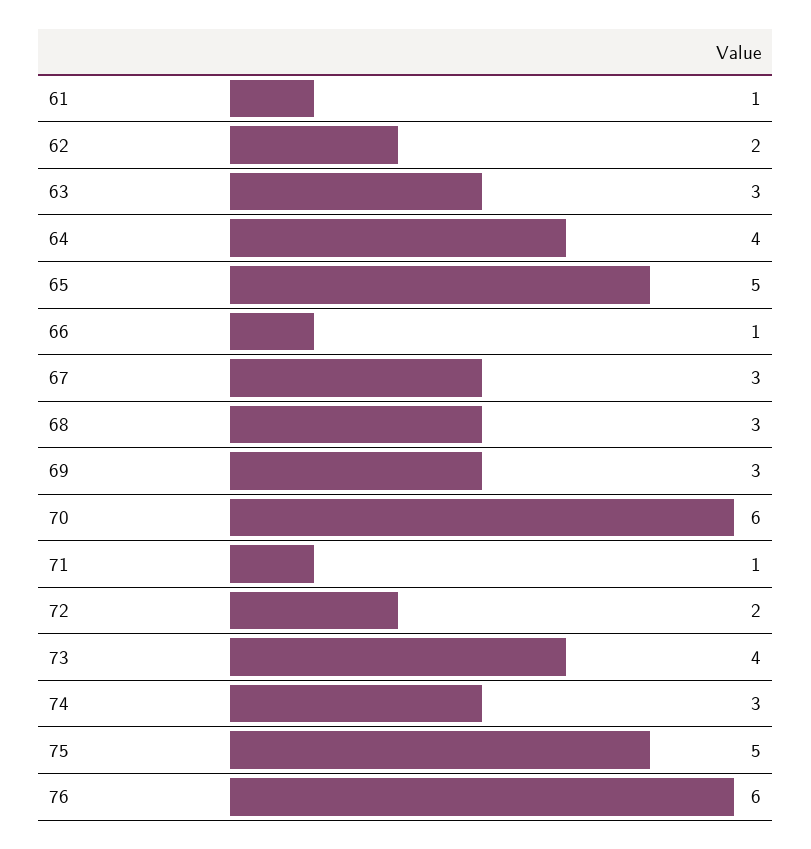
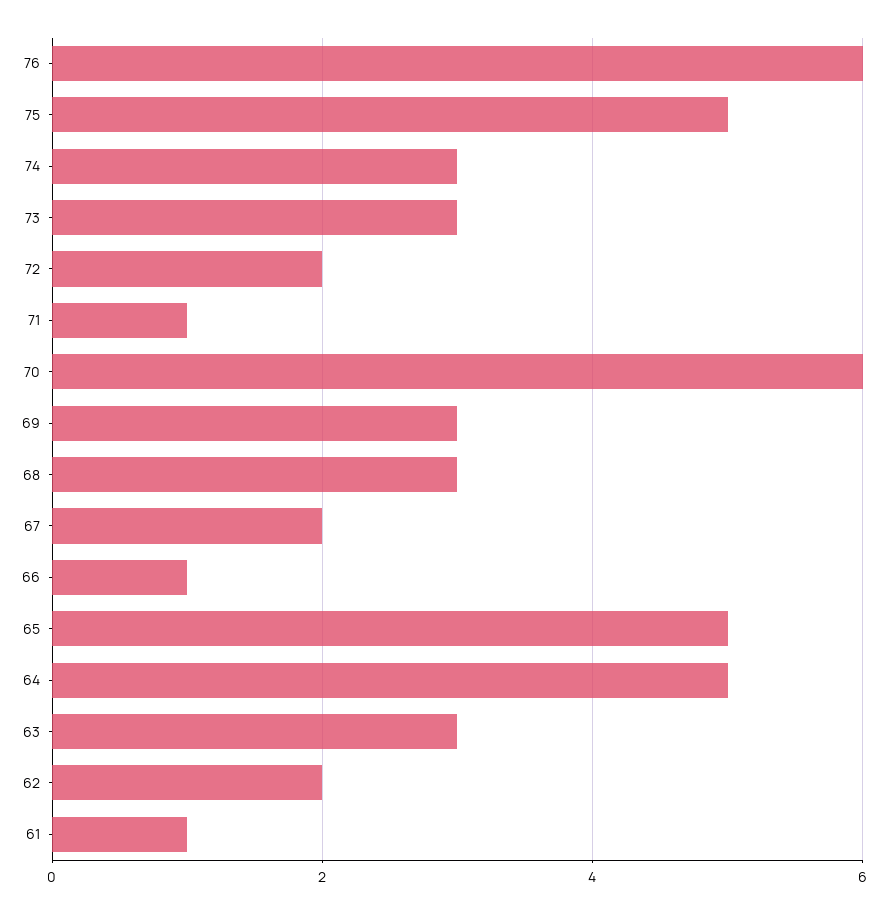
64: 4 -> 5
67: 3 -> 2
73: 4 -> 3

